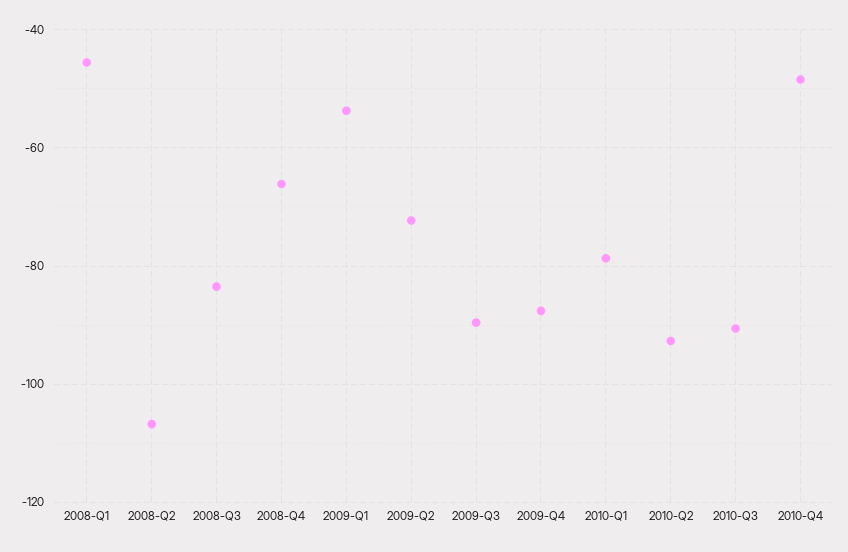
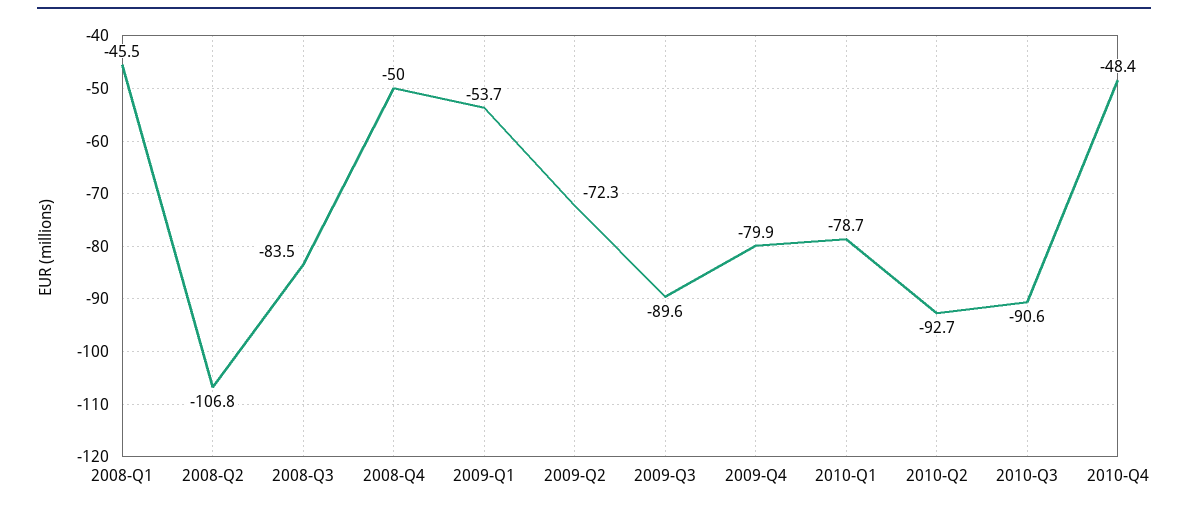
2008-Q4: -66 -> -50
2009-Q4: -88 -> -79.9

